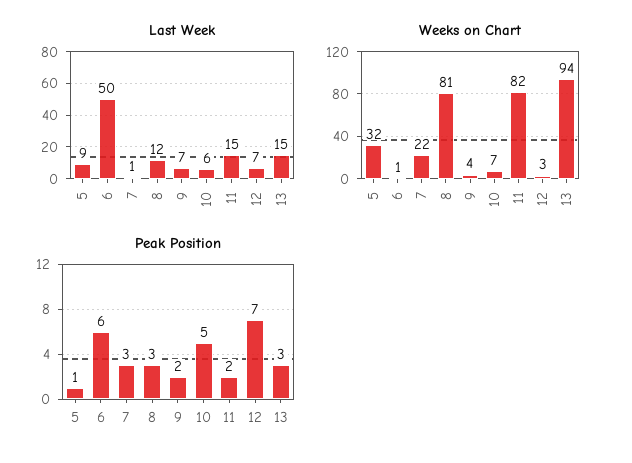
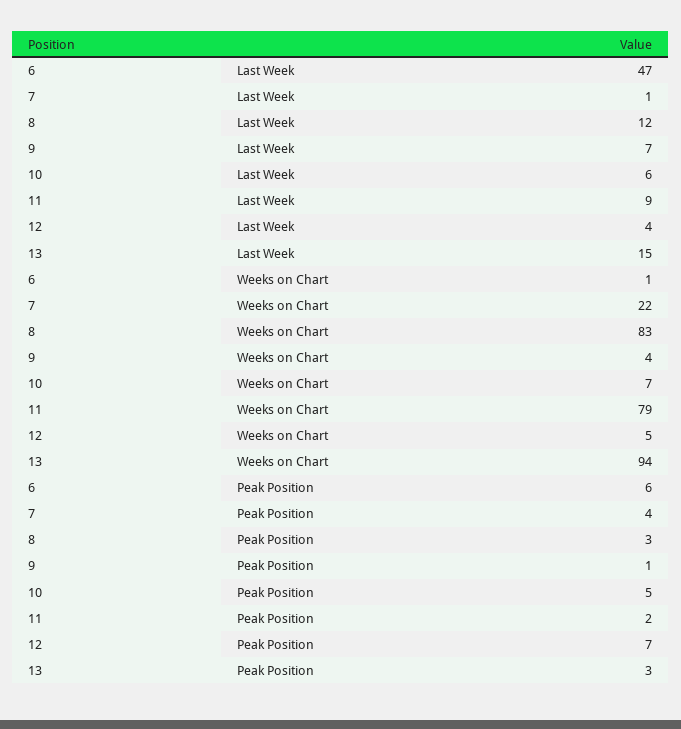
Last Week, 5: 9 -> none
Last Week, 6: 50 -> 47
Last Week, 11: 15 -> 9
Last Week, 12: 7 -> 4
Weeks on Chart, 5: 32 -> none
Weeks on Chart, 8: 81 -> 83
Weeks on Chart, 11: 82 -> 79
Weeks on Chart, 12: 3 -> 5
Peak Position, 5: 1 -> none
Peak Position, 7: 3 -> 4
Peak Position, 9: 2 -> 1

